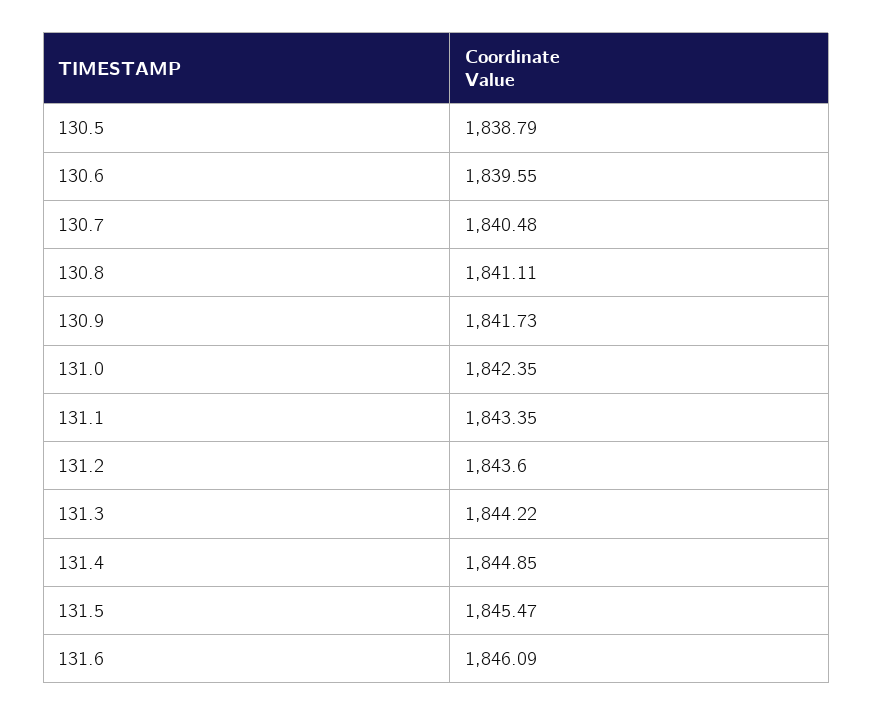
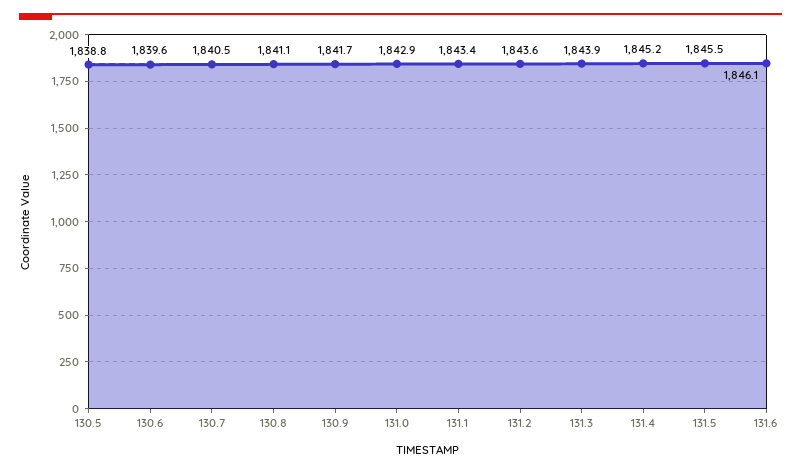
131.0: 1842.35 -> 1842.9
131.3: 1844.22 -> 1843.9
131.4: 1844.85 -> 1845.2

